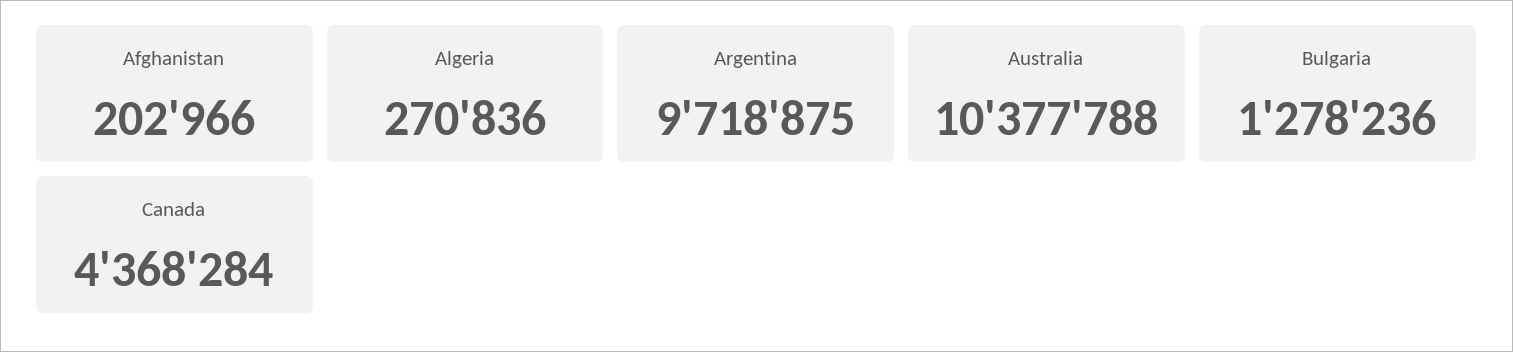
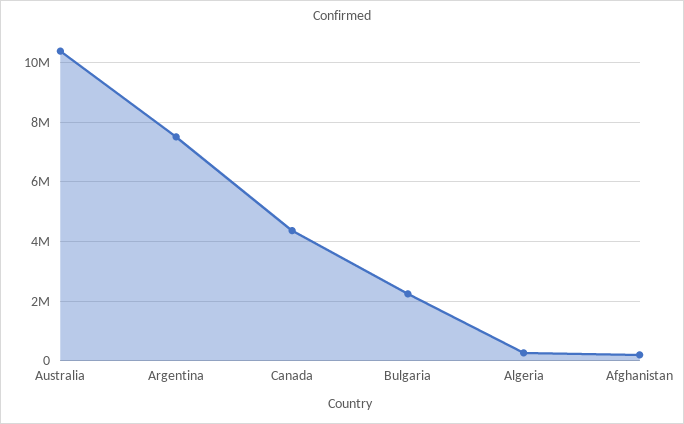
Argentina: 9718875 -> 7500000
Bulgaria: 1278236 -> 2250000

